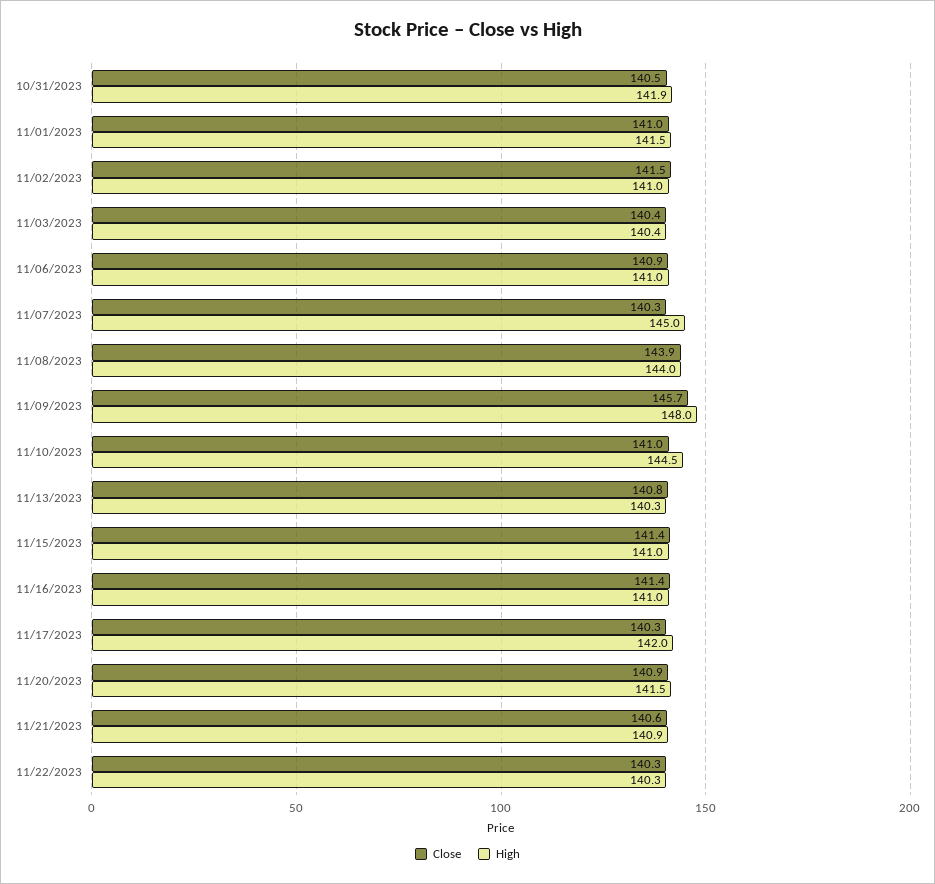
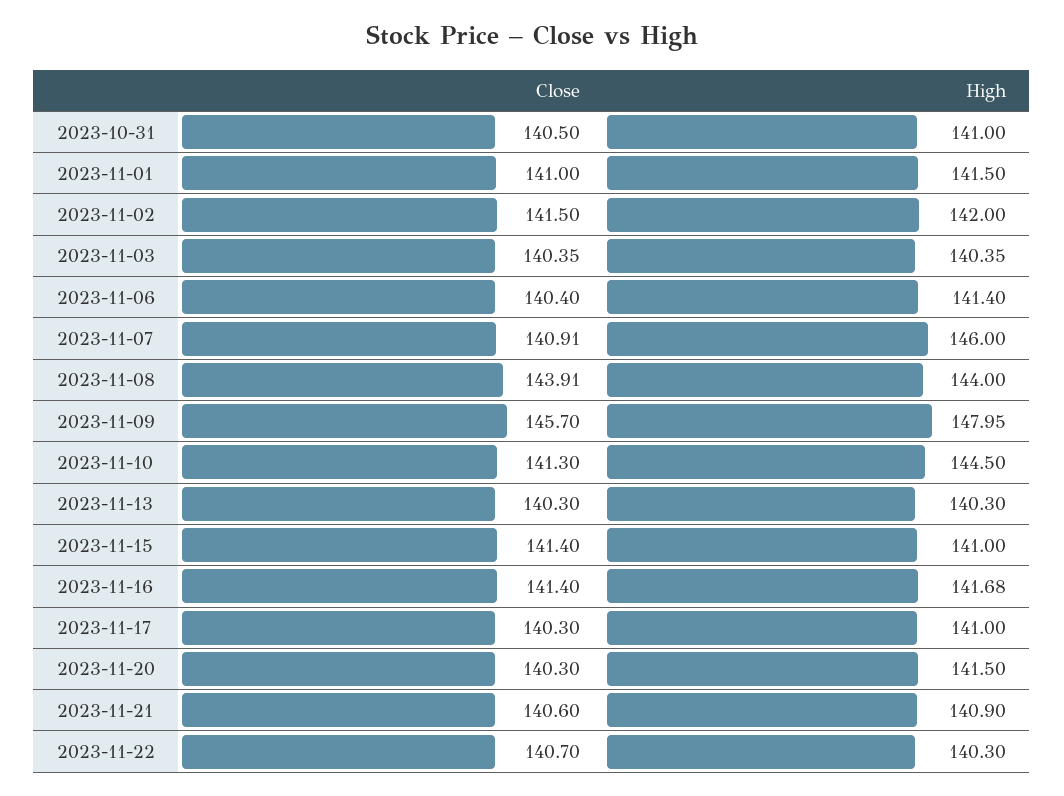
High, 10/31/2023: 141.9 -> 141
High, 11/02/2023: 141 -> 142
Close, 11/06/2023: 140.9 -> 140.4
High, 11/06/2023: 141 -> 141.4
Close, 11/07/2023: 140.3 -> 140.91
High, 11/07/2023: 145 -> 146
Close, 11/10/2023: 141 -> 141.3
Close, 11/13/2023: 140.8 -> 140.3
High, 11/16/2023: 141 -> 141.68
High, 11/17/2023: 142 -> 141
Close, 11/20/2023: 140.9 -> 140.3
Close, 11/22/2023: 140.3 -> 140.7

